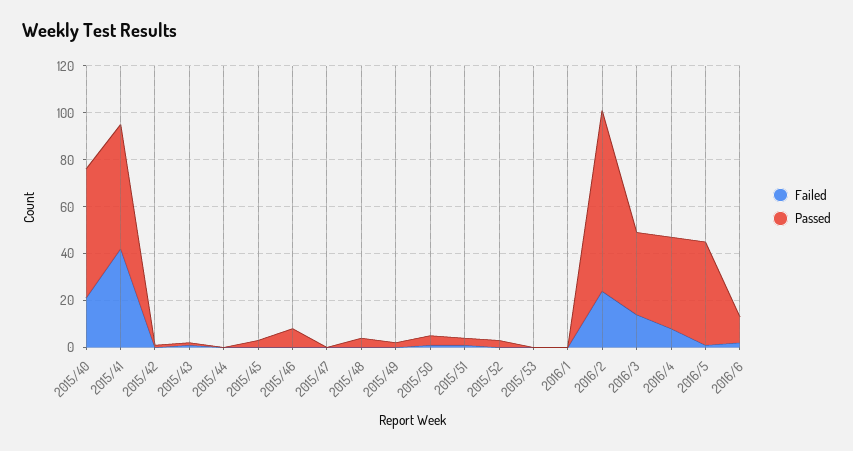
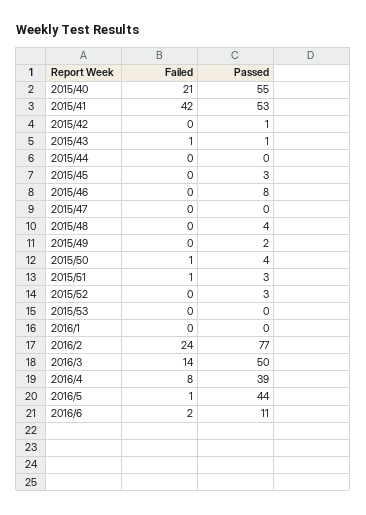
Passed, 2016/3: 35 -> 50

